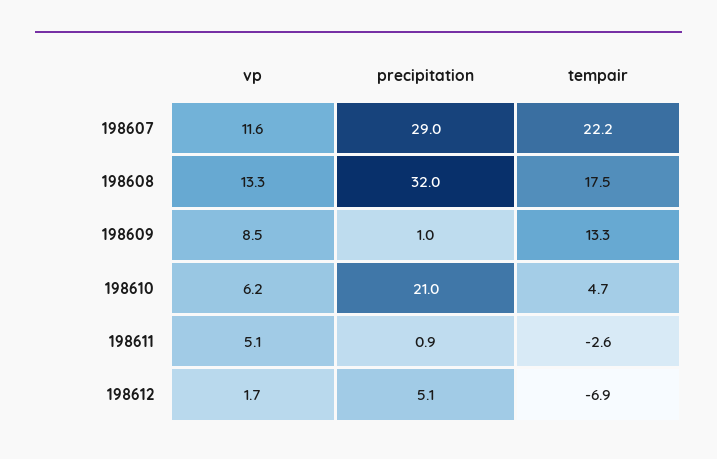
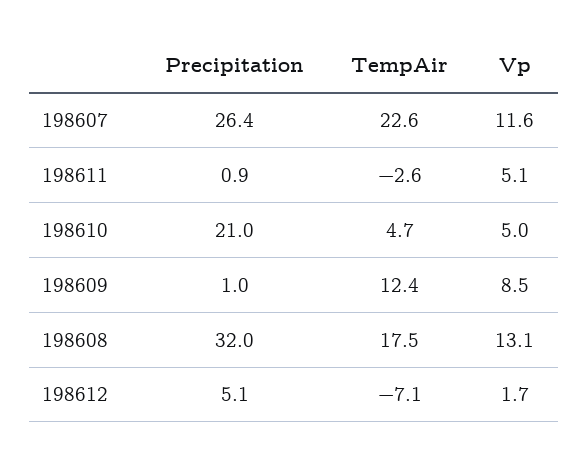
precipitation, 198607: 29 -> 26.4
tempair, 198607: 22.2 -> 22.6
vp, 198608: 13.3 -> 13.1
tempair, 198609: 13.3 -> 12.4
vp, 198610: 6.2 -> 5
tempair, 198612: -6.9 -> -7.1

